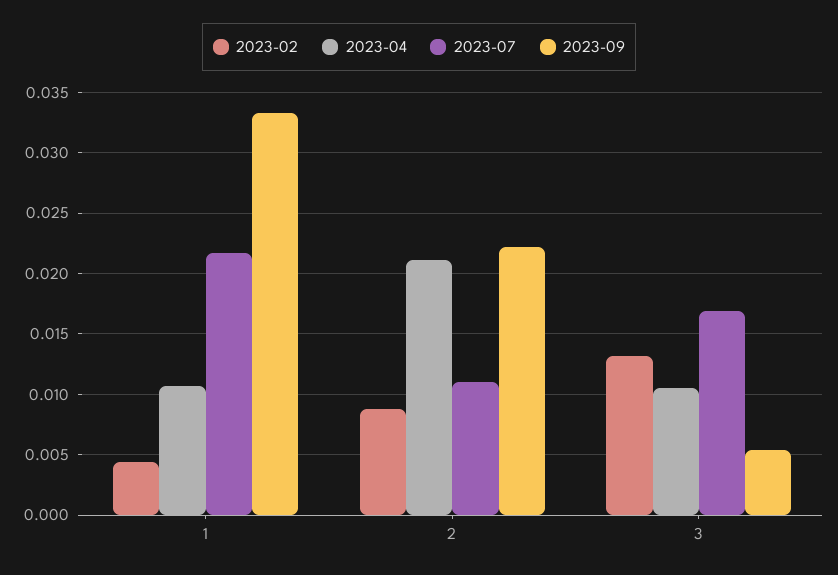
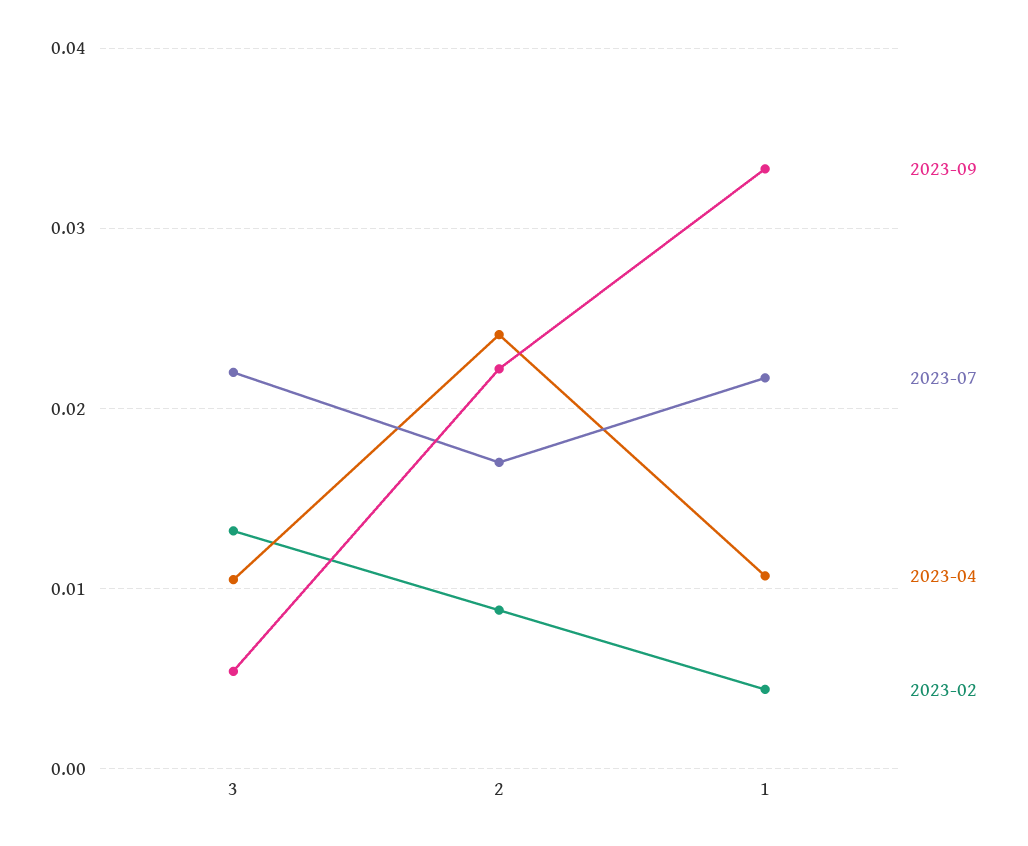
2023-04, 2: 0.021 -> 0.024
2023-07, 2: 0.011 -> 0.017
2023-07, 3: 0.017 -> 0.022

